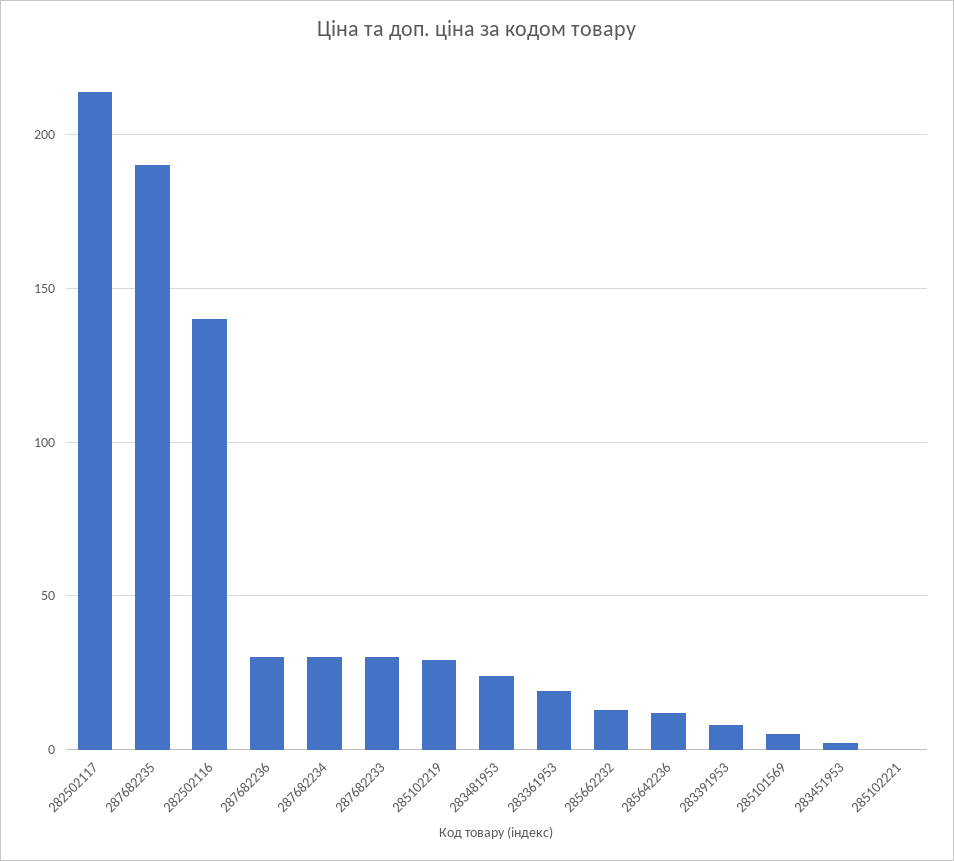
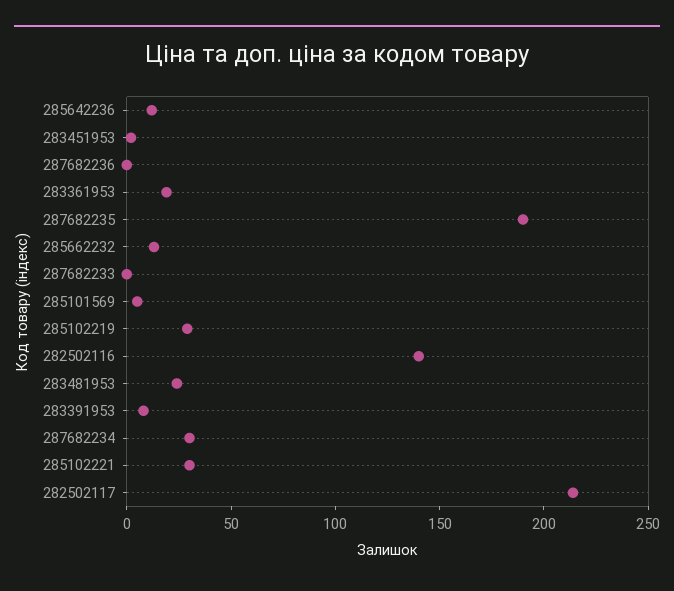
287682236: 30 -> 0
287682233: 30 -> 0
285102221: 0 -> 30

